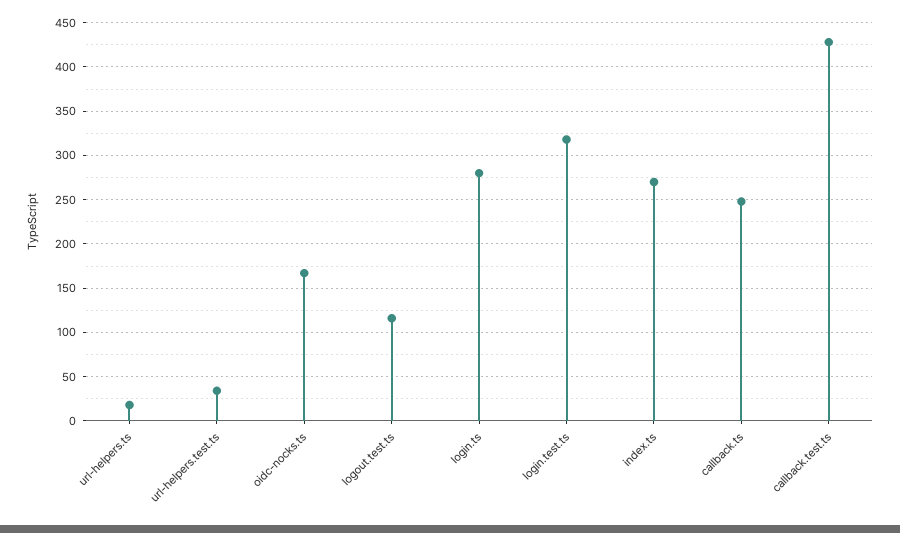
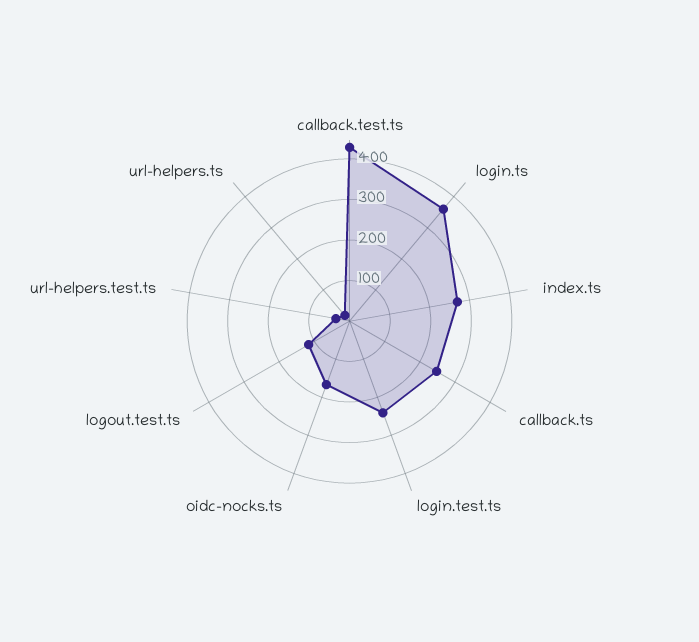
login.ts: 280 -> 360
login.test.ts: 320 -> 240

